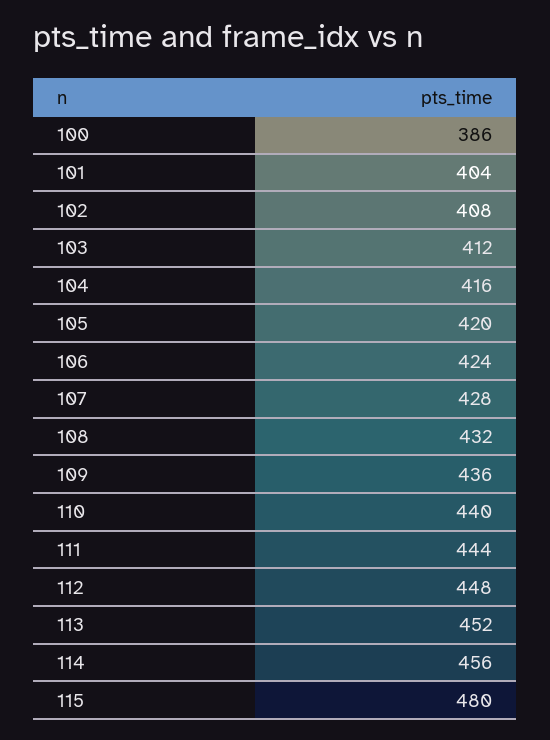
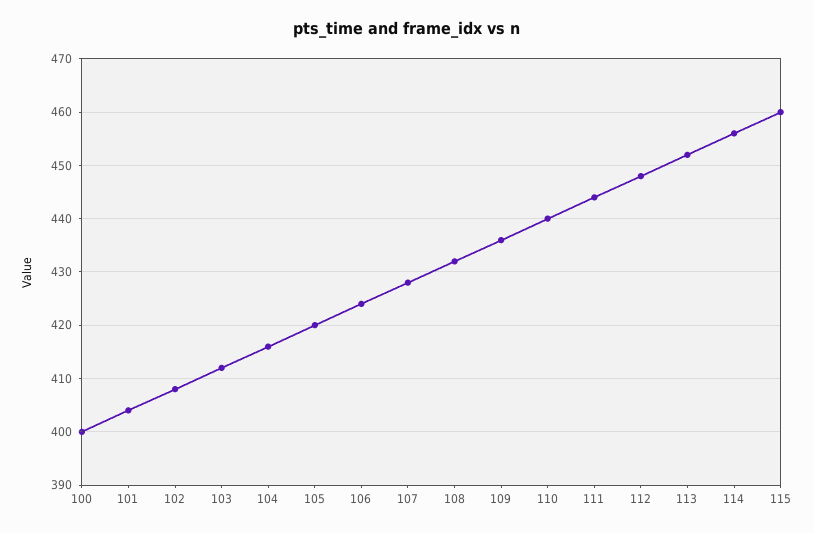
100: 386 -> 400
115: 480 -> 460

